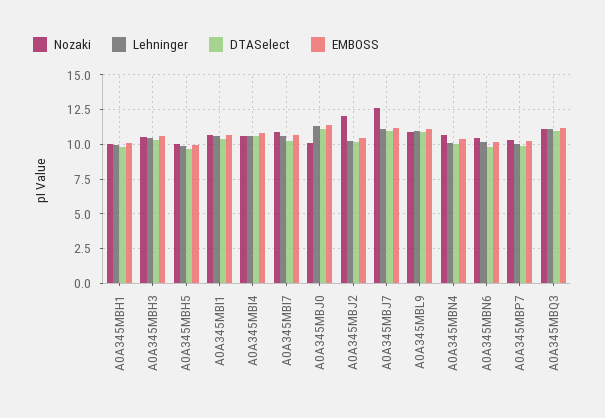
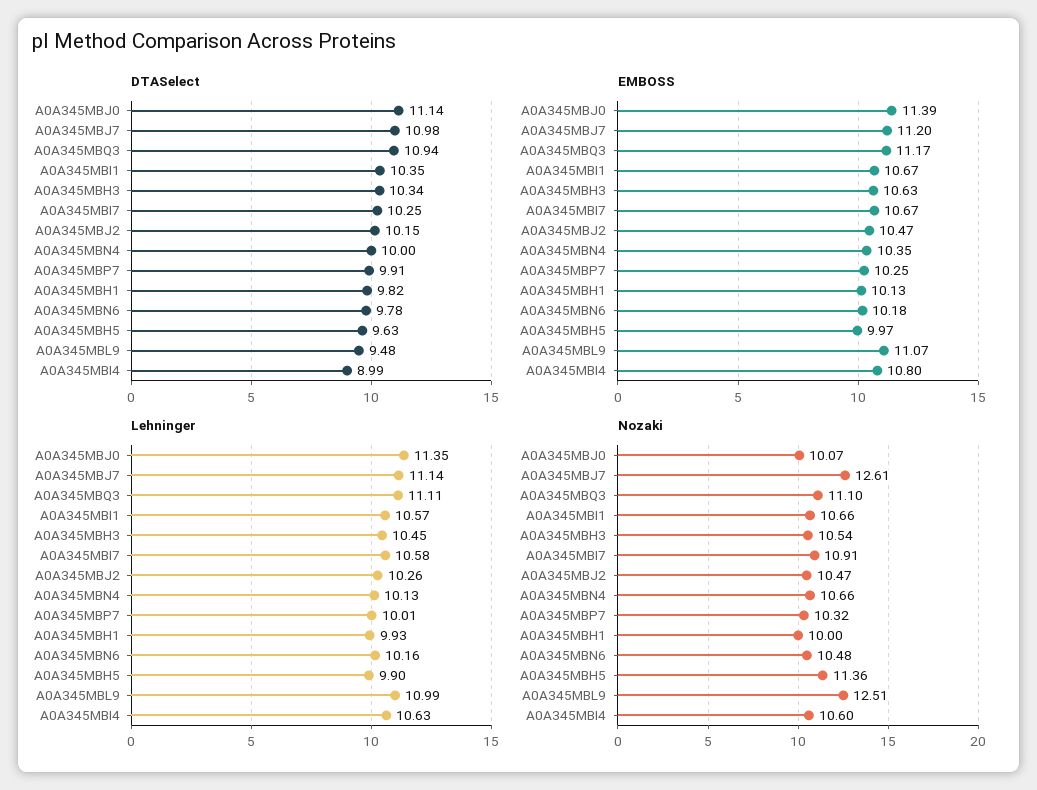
Nozaki, A0A345MBH5: 10 -> 11.36
DTASelect, A0A345MBI4: 10.5 -> 8.99
Nozaki, A0A345MBJ2: 12 -> 10.47
Nozaki, A0A345MBL9: 11 -> 12.51
DTASelect, A0A345MBL9: 11 -> 9.48

